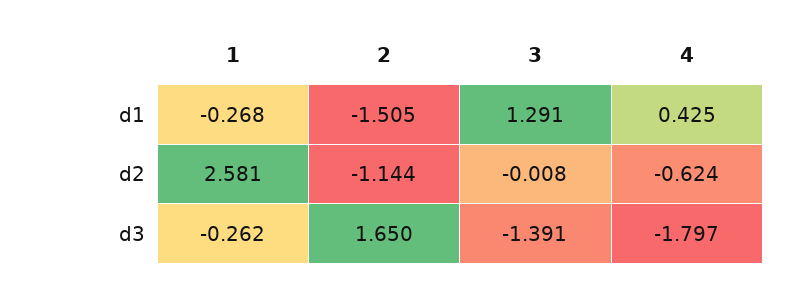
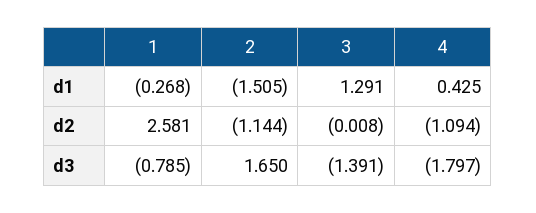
4, d2: -0.624 -> -1.094
1, d3: -0.262 -> -0.785

